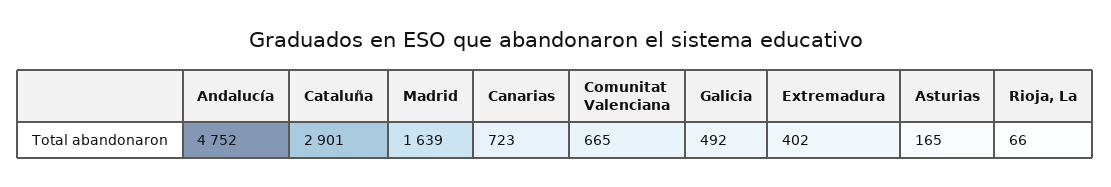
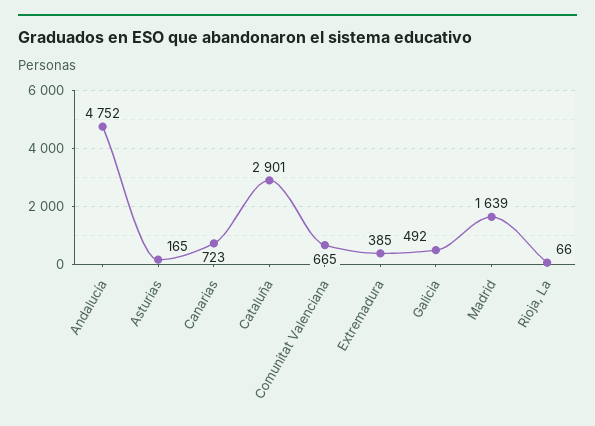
Extremadura: 402 -> 385

